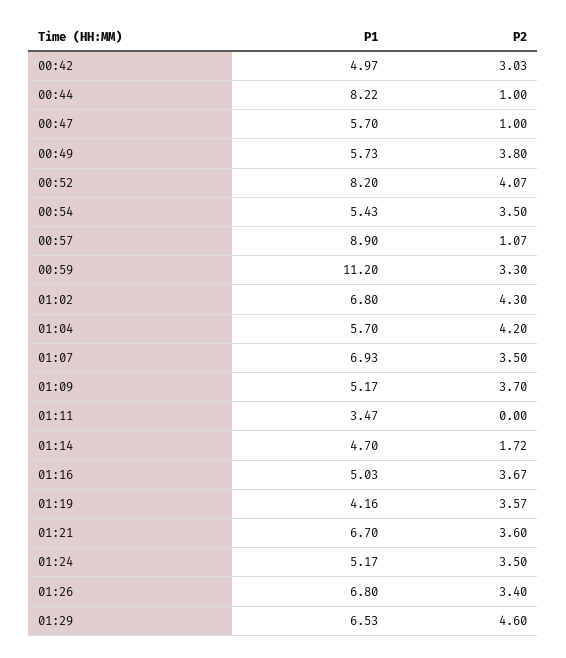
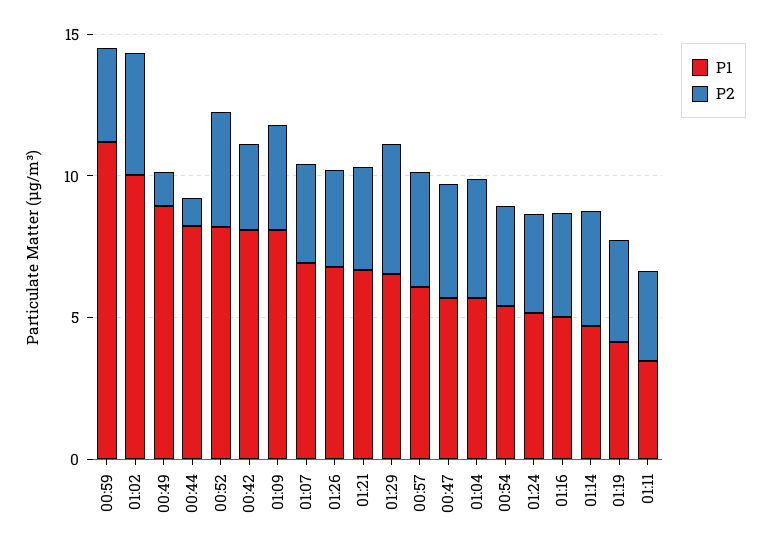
P1, 00:42: 4.97 -> 8
P2, 00:47: 1 -> 4
P1, 00:49: 5.73 -> 9
P2, 00:49: 3.8 -> 1
P1, 00:57: 8.9 -> 6
P2, 00:57: 1.07 -> 4
P1, 01:02: 6.8 -> 10
P1, 01:09: 5.17 -> 8
P2, 01:11: 0 -> 3
P2, 01:14: 1.72 -> 4

